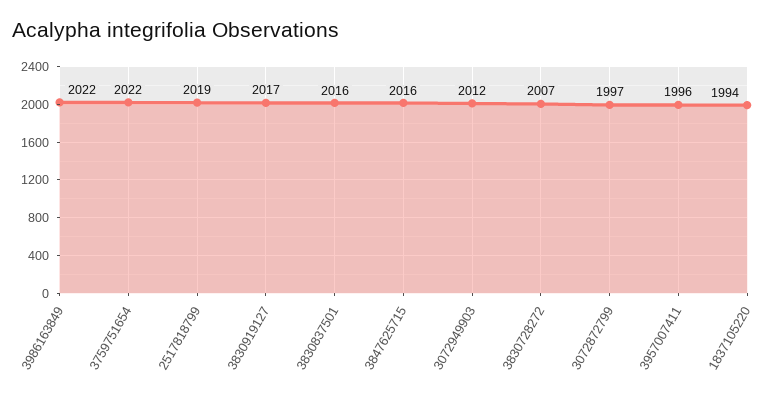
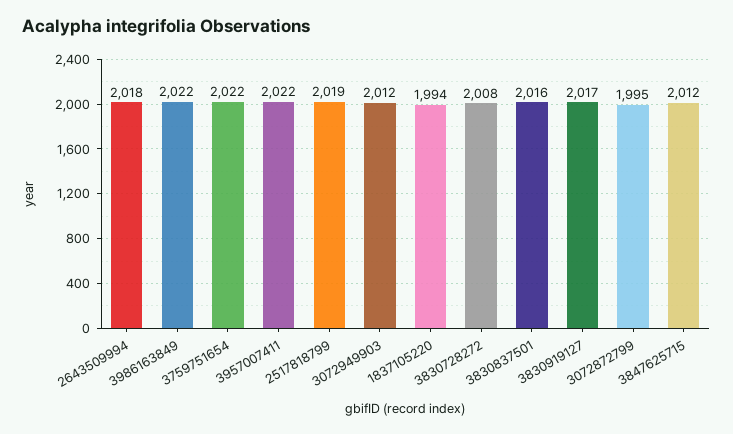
3847625715: 2016 -> 2012
3830728272: 2007 -> 2008
3072872799: 1997 -> 1995
3957007411: 1996 -> 2022
2643509994: none -> 2018

